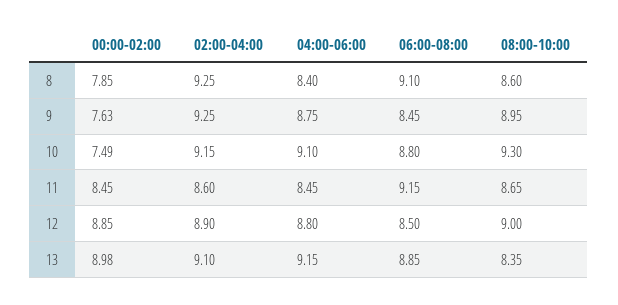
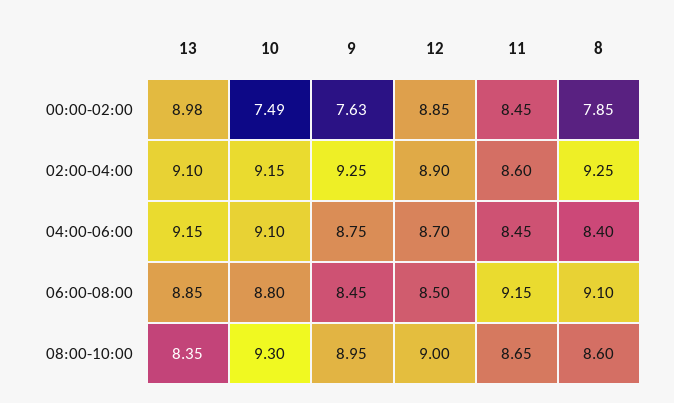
04:00-06:00, 12: 8.8 -> 8.7

